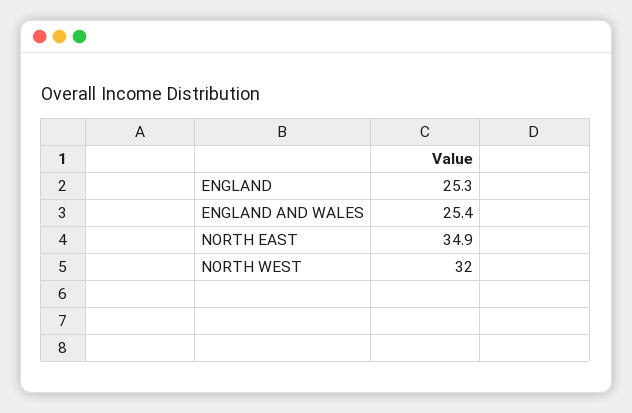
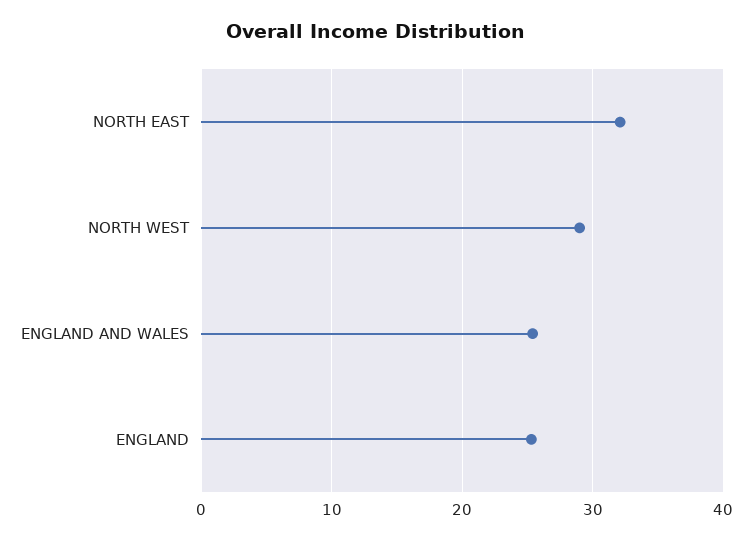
NORTH EAST: 34.9 -> 32
NORTH WEST: 32 -> 29

